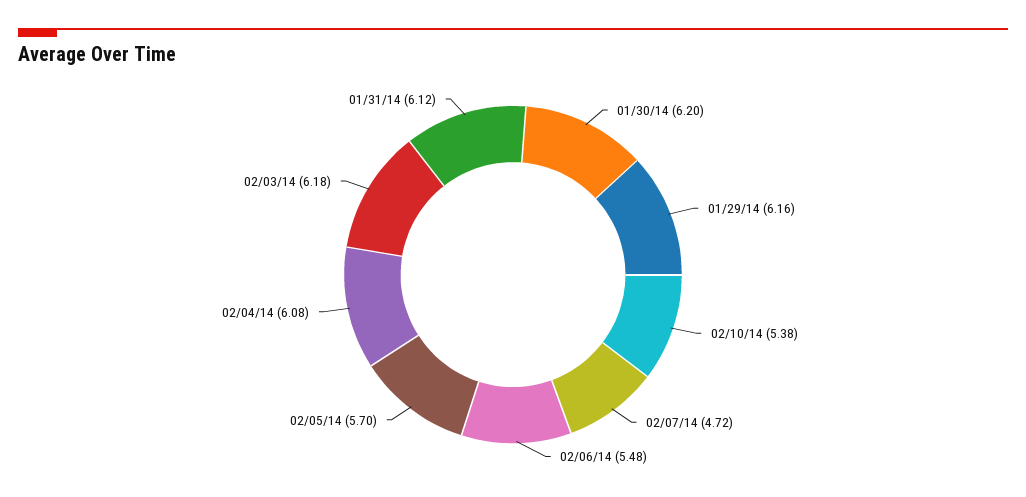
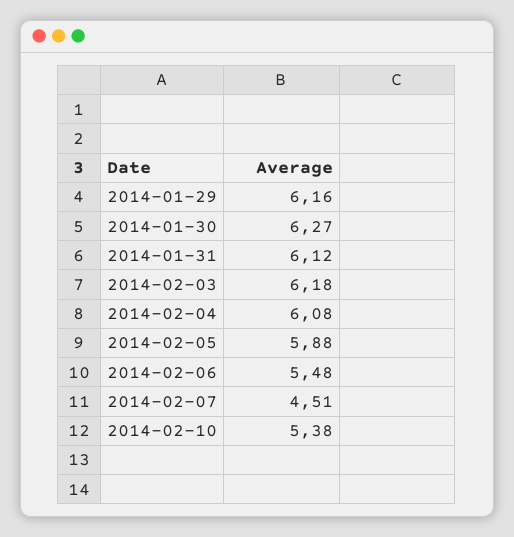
01/30/14: 6.2 -> 6.27
02/07/14: 4.72 -> 4.51
02/05/14: 5.7 -> 5.88

